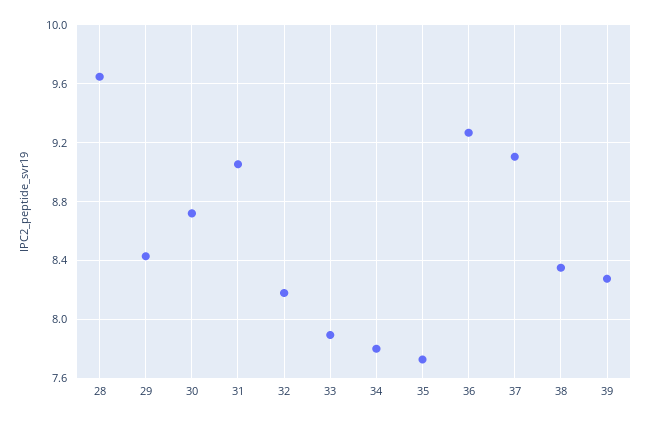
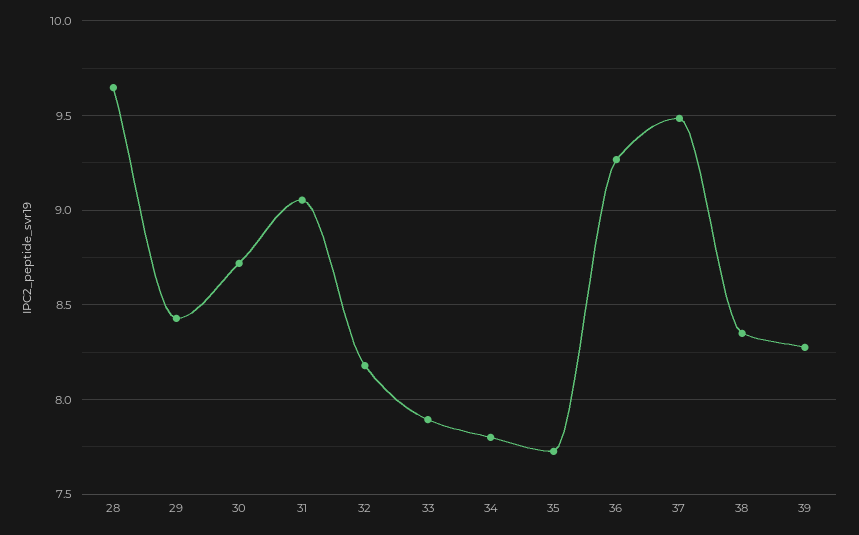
37: 9.1 -> 9.5

